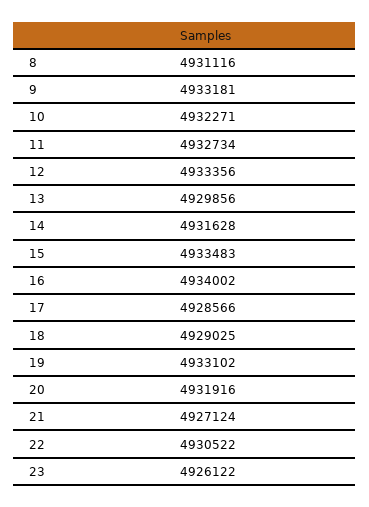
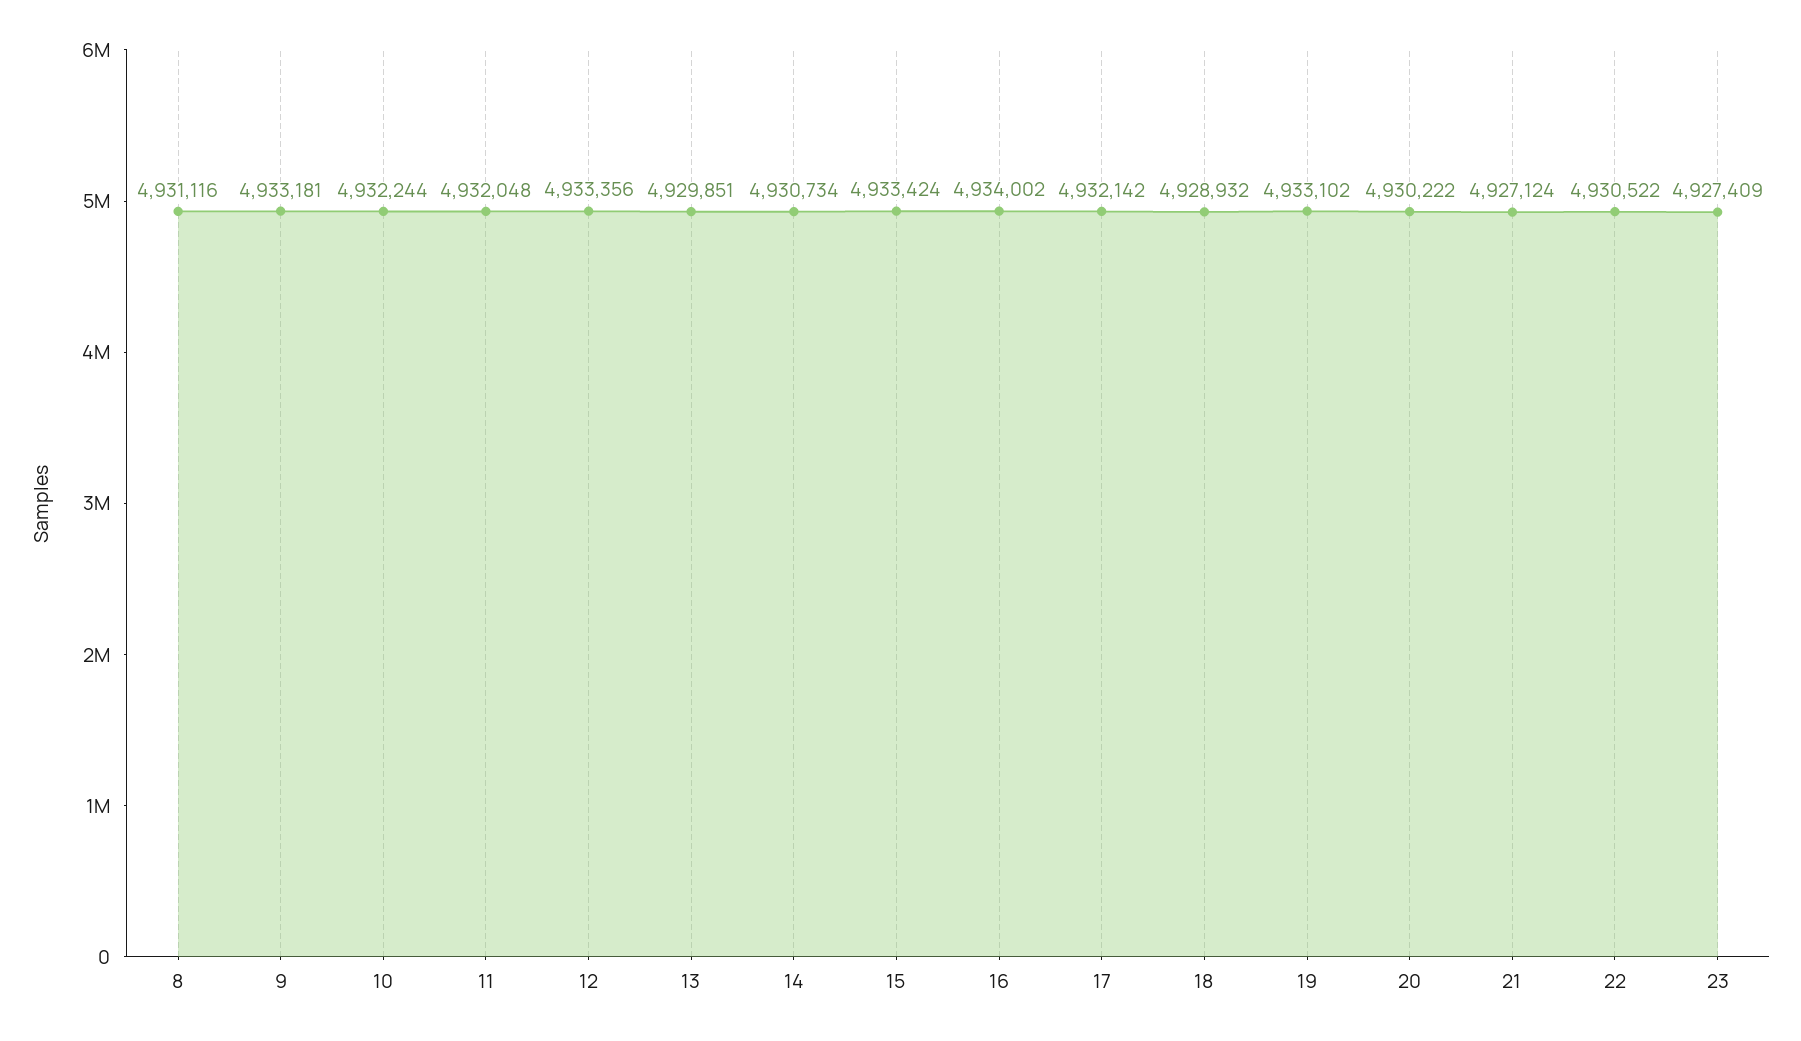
10: 4932271 -> 4932244
11: 4932734 -> 4932048
13: 4929856 -> 4929851
14: 4931628 -> 4930734
15: 4933483 -> 4933424
17: 4928566 -> 4932142
18: 4929025 -> 4928932
20: 4931916 -> 4930222
23: 4926122 -> 4927409

